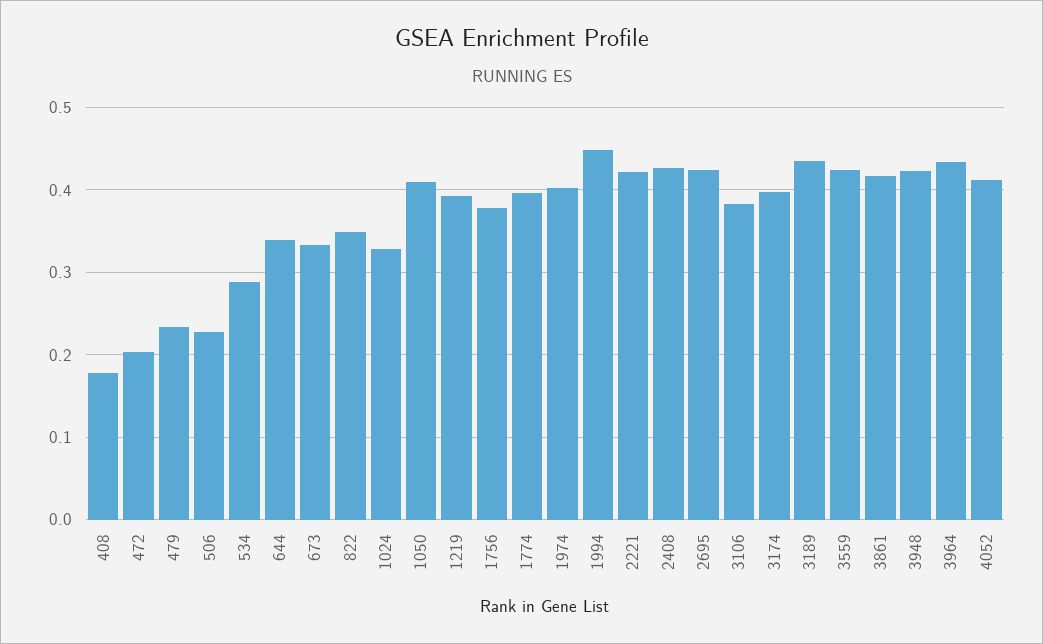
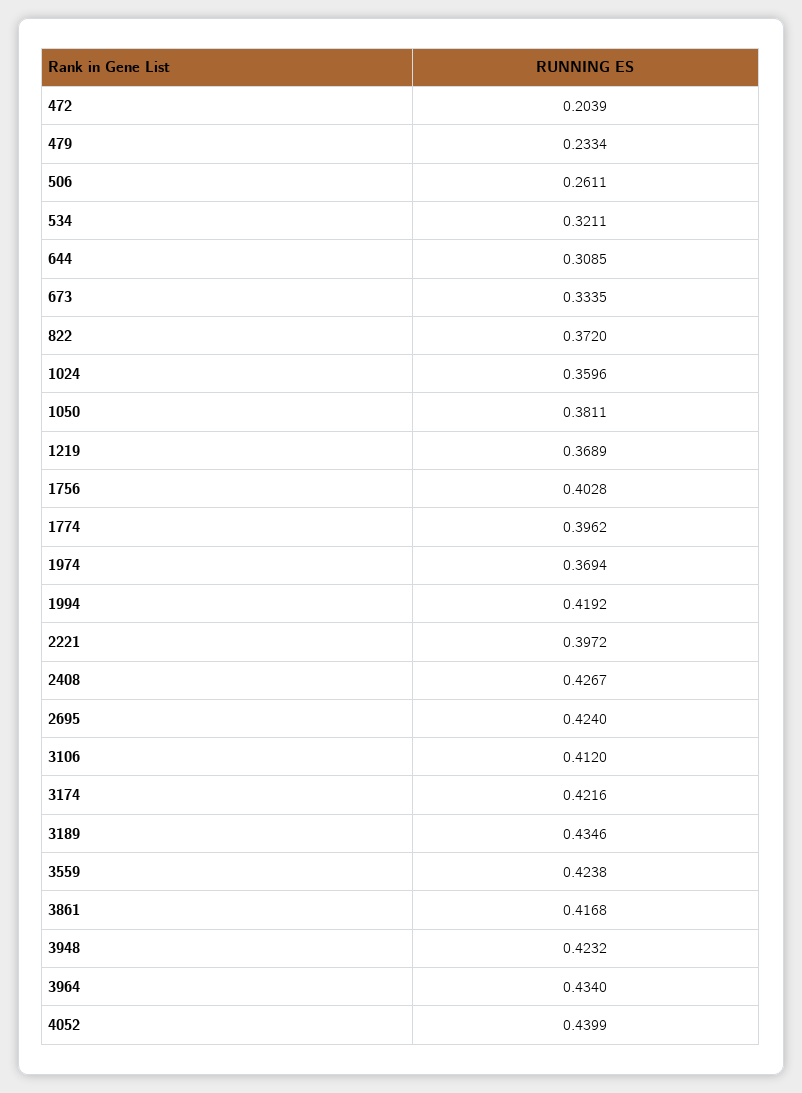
408: 0.18 -> none
506: 0.23 -> 0.2611
534: 0.29 -> 0.3211
644: 0.34 -> 0.3085
822: 0.35 -> 0.372
1024: 0.33 -> 0.3596
1050: 0.41 -> 0.3811
1219: 0.39 -> 0.3689
1756: 0.38 -> 0.4028
1974: 0.4 -> 0.3694
1994: 0.45 -> 0.4192
2221: 0.42 -> 0.3972
3106: 0.38 -> 0.412
3174: 0.4 -> 0.4216
4052: 0.41 -> 0.4399

